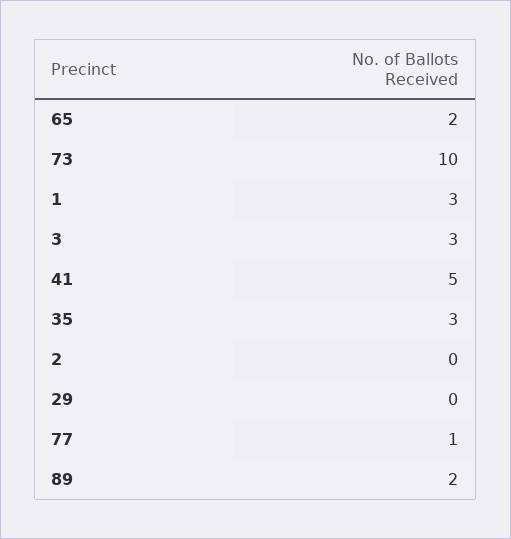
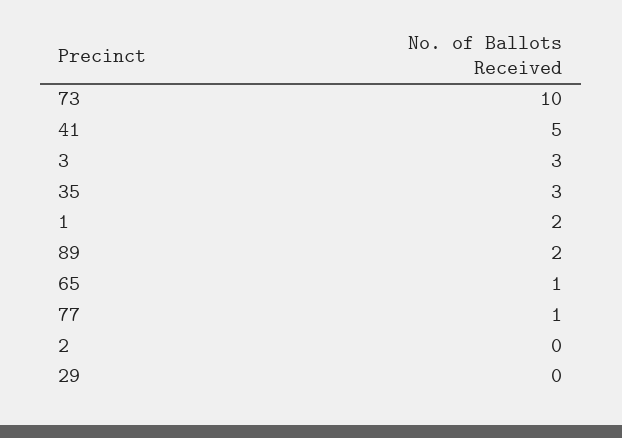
65: 2 -> 1
1: 3 -> 2

